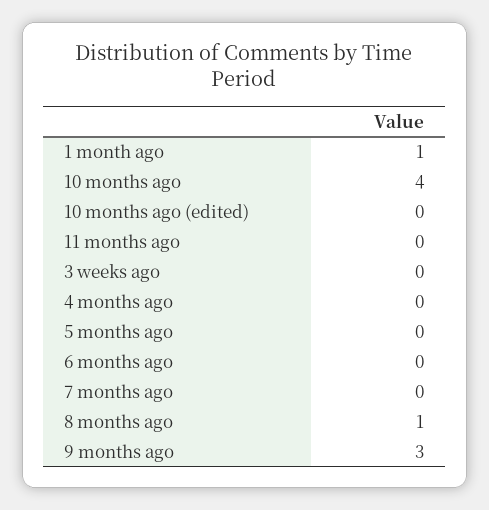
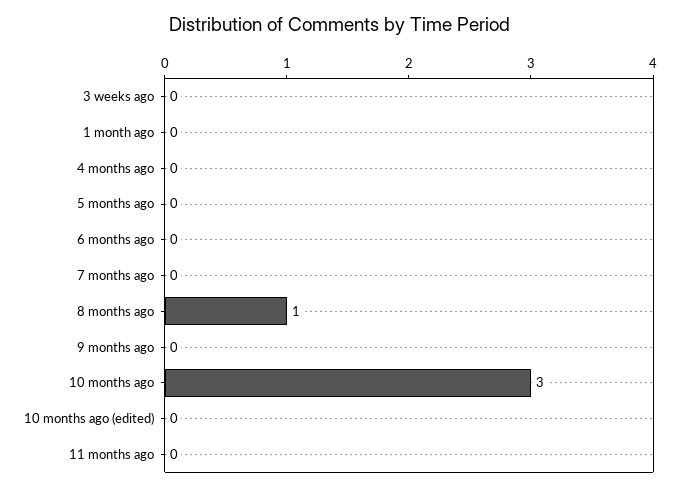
1 month ago: 1 -> 0
10 months ago: 4 -> 3
9 months ago: 3 -> 0

